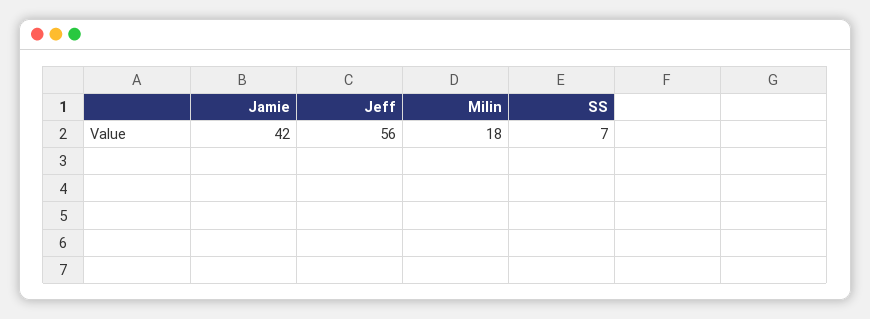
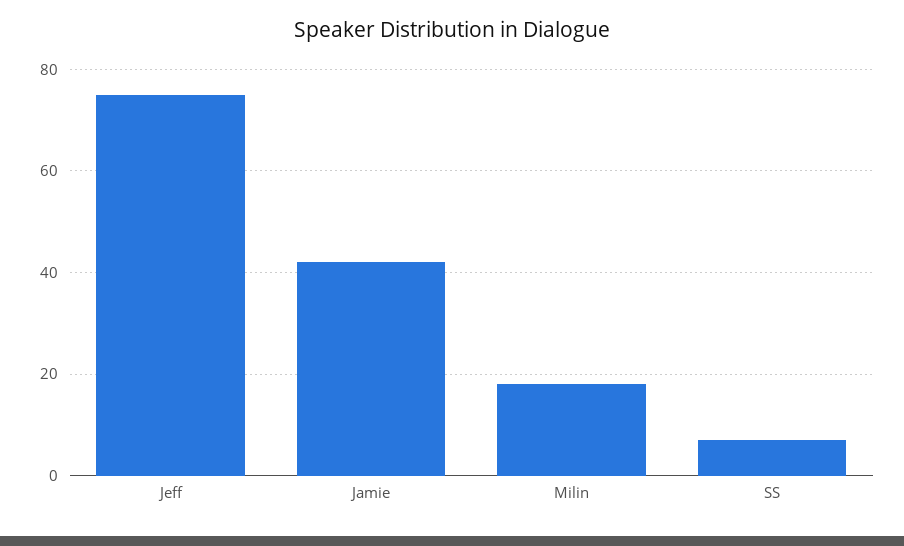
Jeff: 56 -> 75

